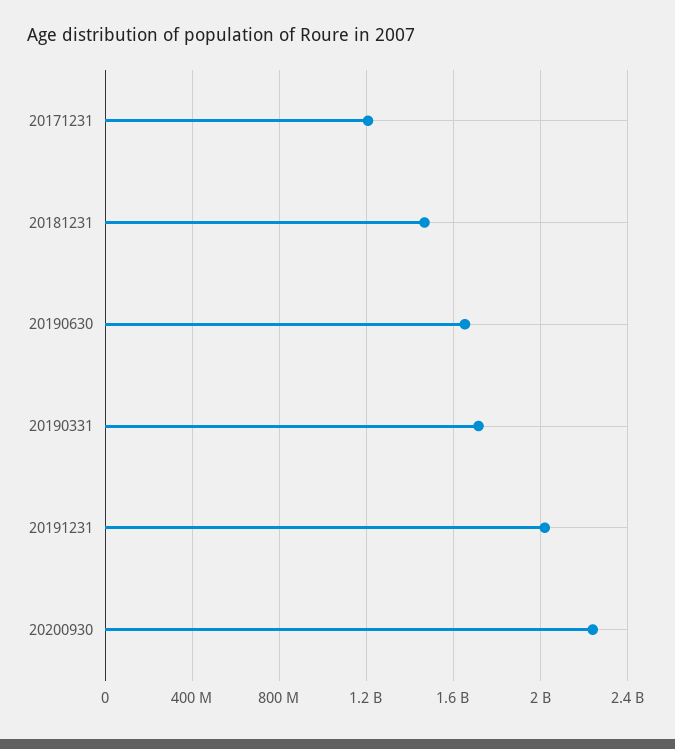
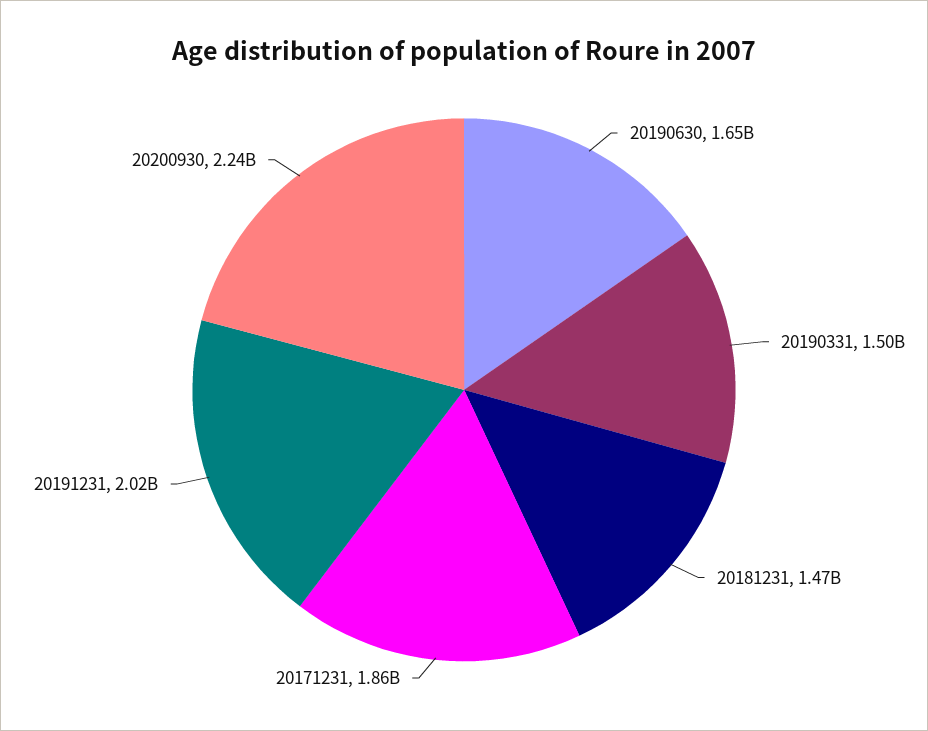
20171231: 1200000000 -> 1860000000
20190331: 1700000000 -> 1500000000

